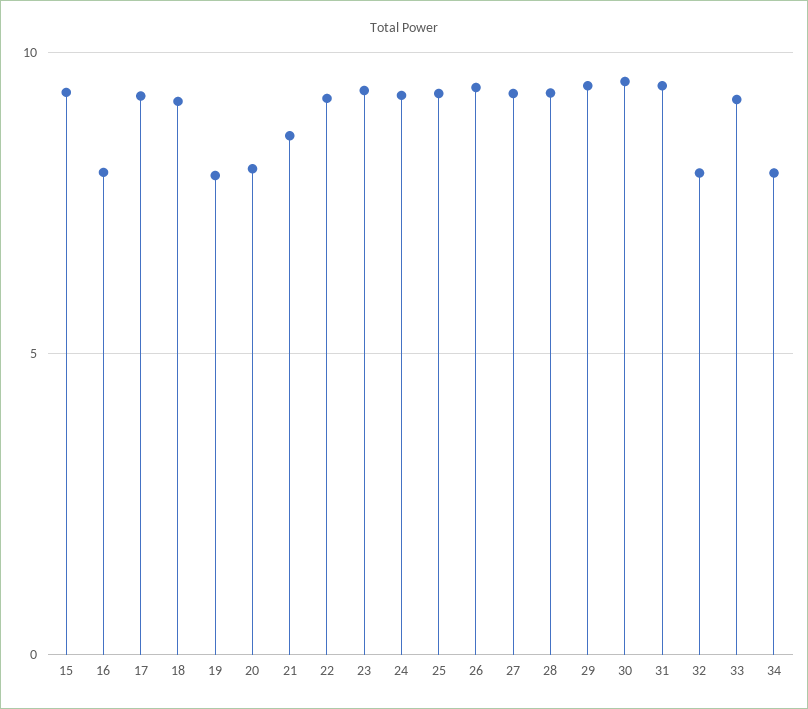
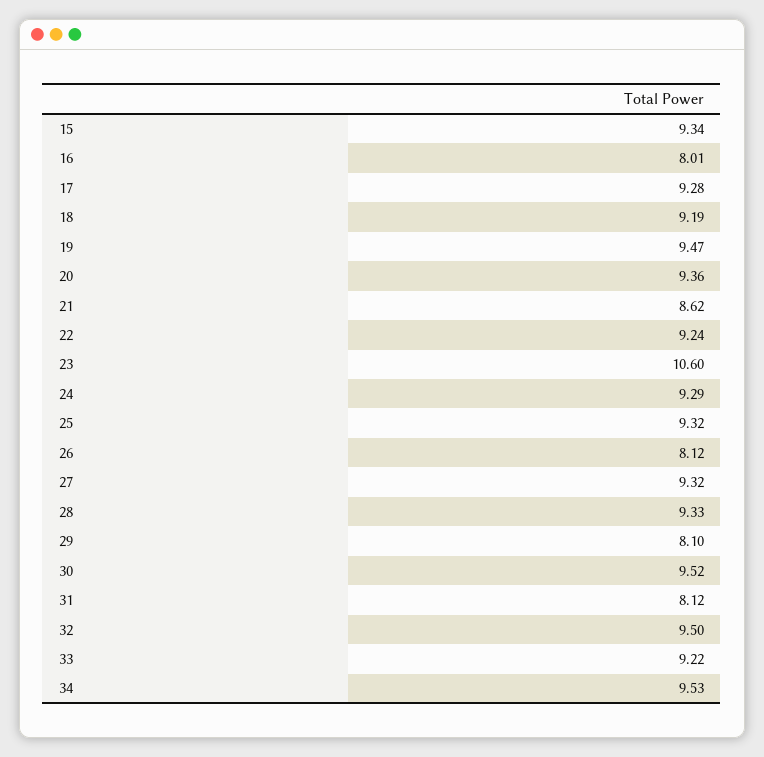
19: 8 -> 9.47
20: 8 -> 9.36
23: 9.5 -> 10.6
26: 9.5 -> 8.12
29: 9.5 -> 8.1
31: 9.5 -> 8.12
32: 8 -> 9.5
34: 8 -> 9.53

